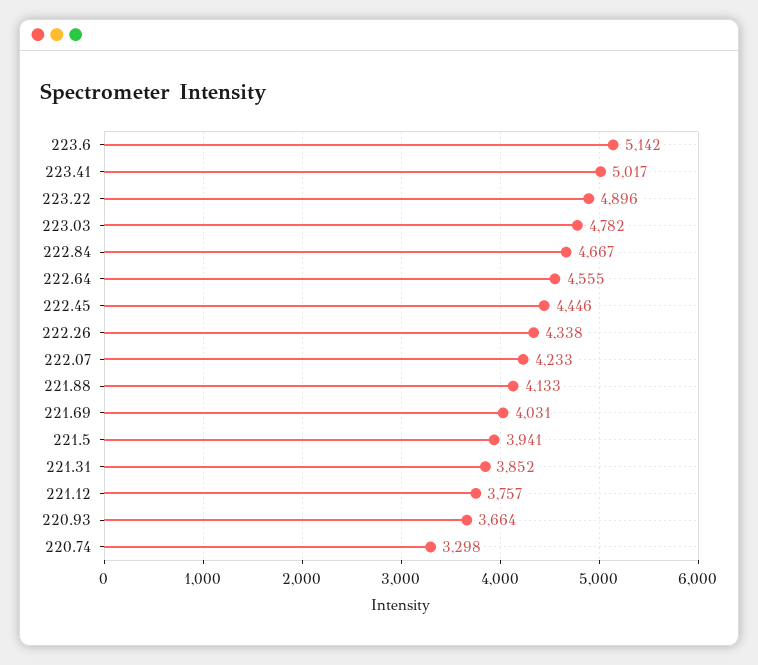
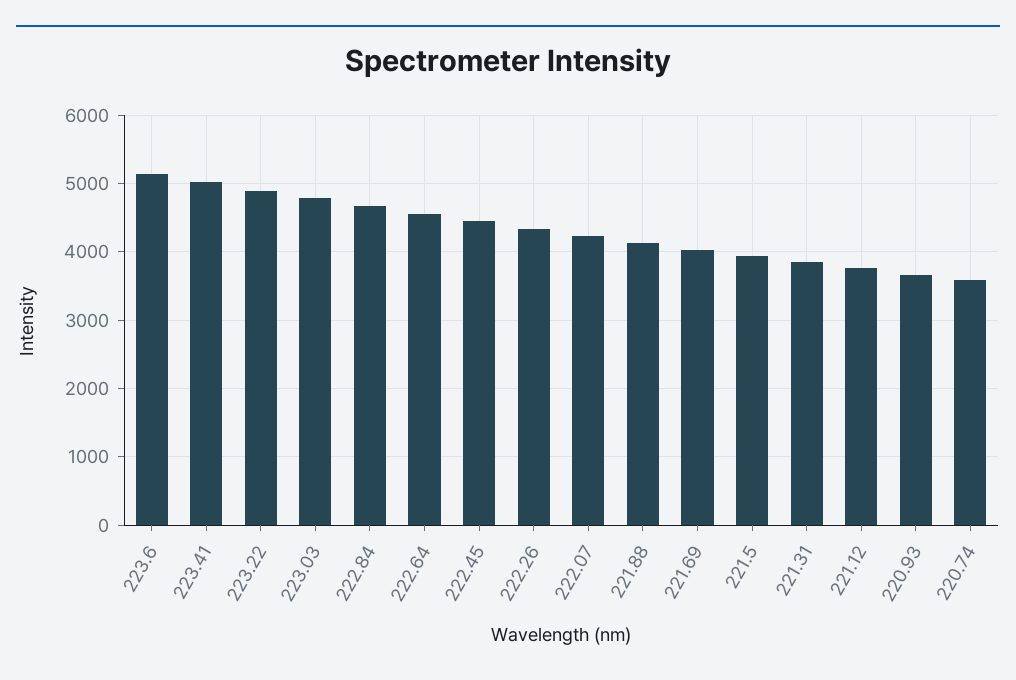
220.74: 3298 -> 3600

